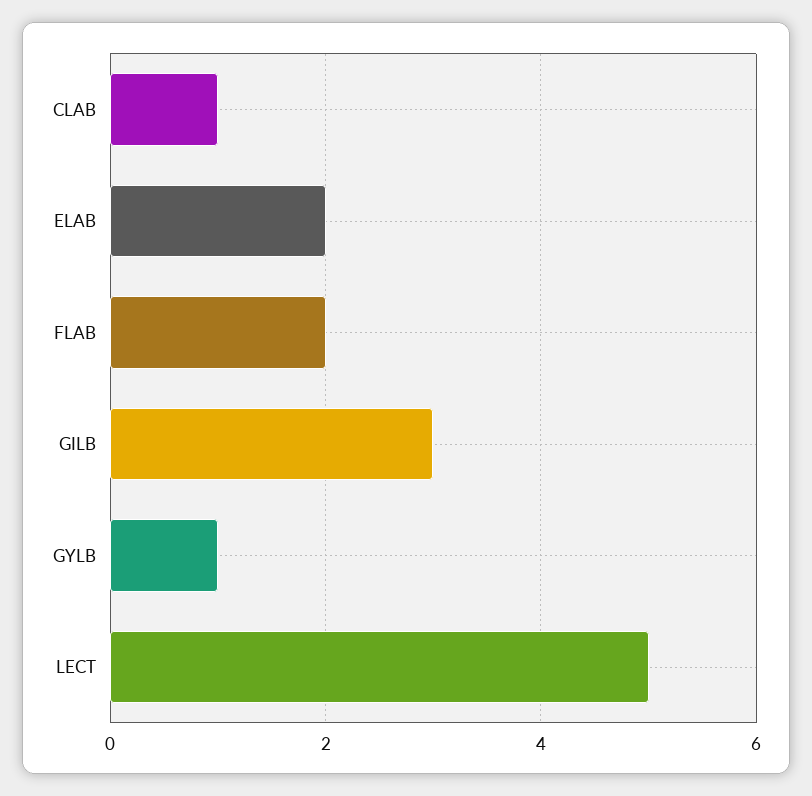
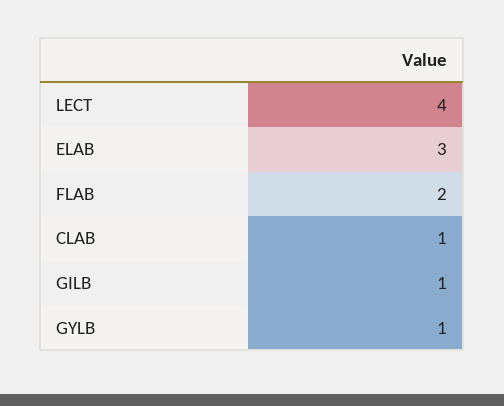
ELAB: 2 -> 3
GILB: 3 -> 1
LECT: 5 -> 4

